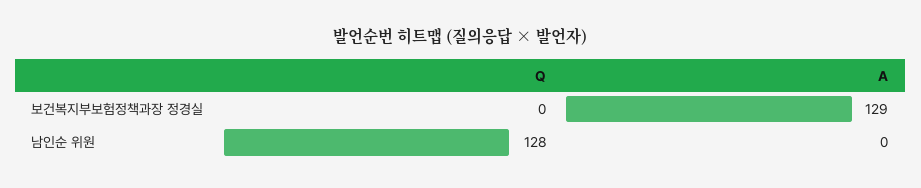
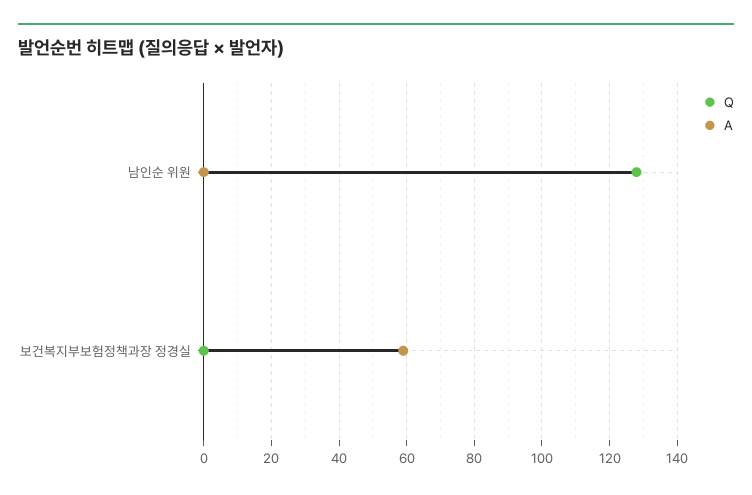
A, 보건복지부보험정책과장 정경실: 129 -> 60

